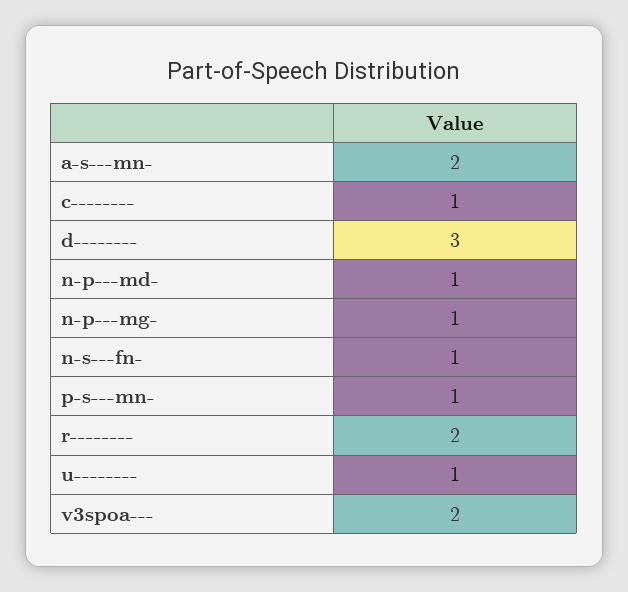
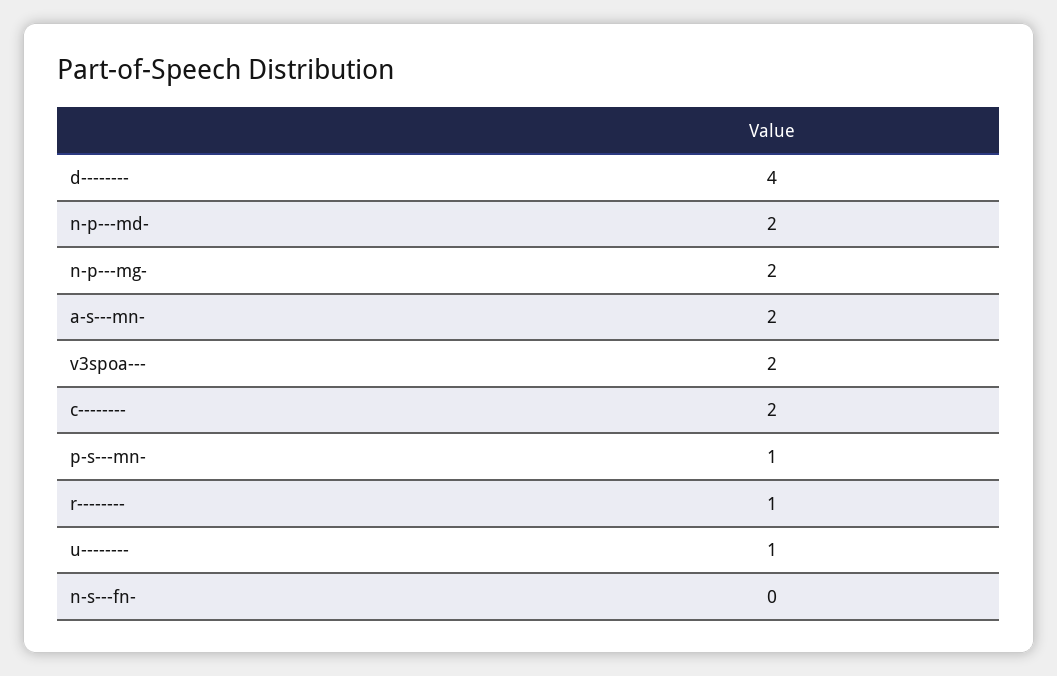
c--------: 1 -> 2
d--------: 3 -> 4
n-p---md-: 1 -> 2
n-p---mg-: 1 -> 2
n-s---fn-: 1 -> 0
r--------: 2 -> 1

